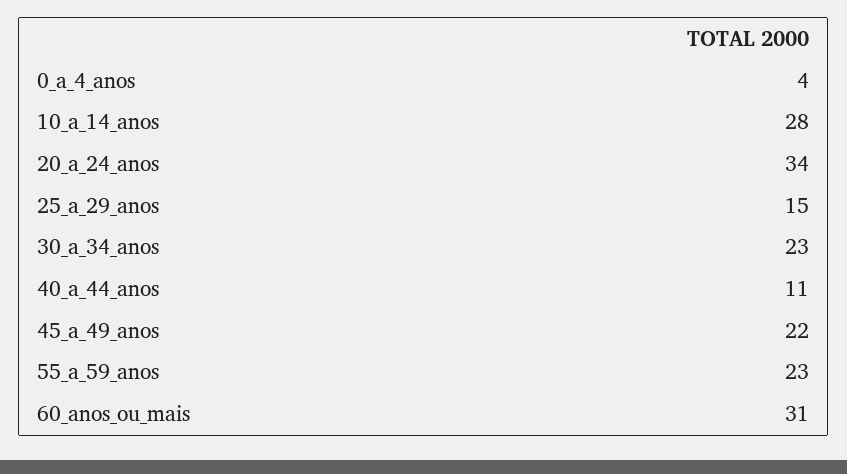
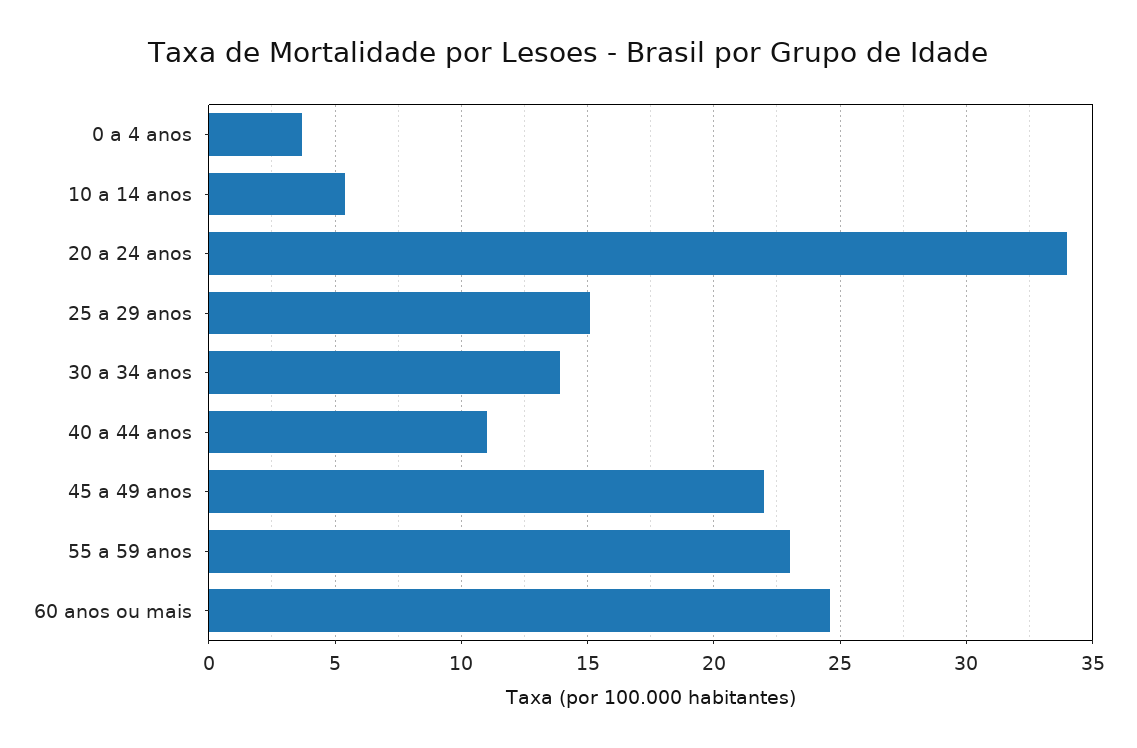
10_a_14_anos: 28 -> 5.5
30_a_34_anos: 23 -> 14
60_anos_ou_mais: 31 -> 24.5

